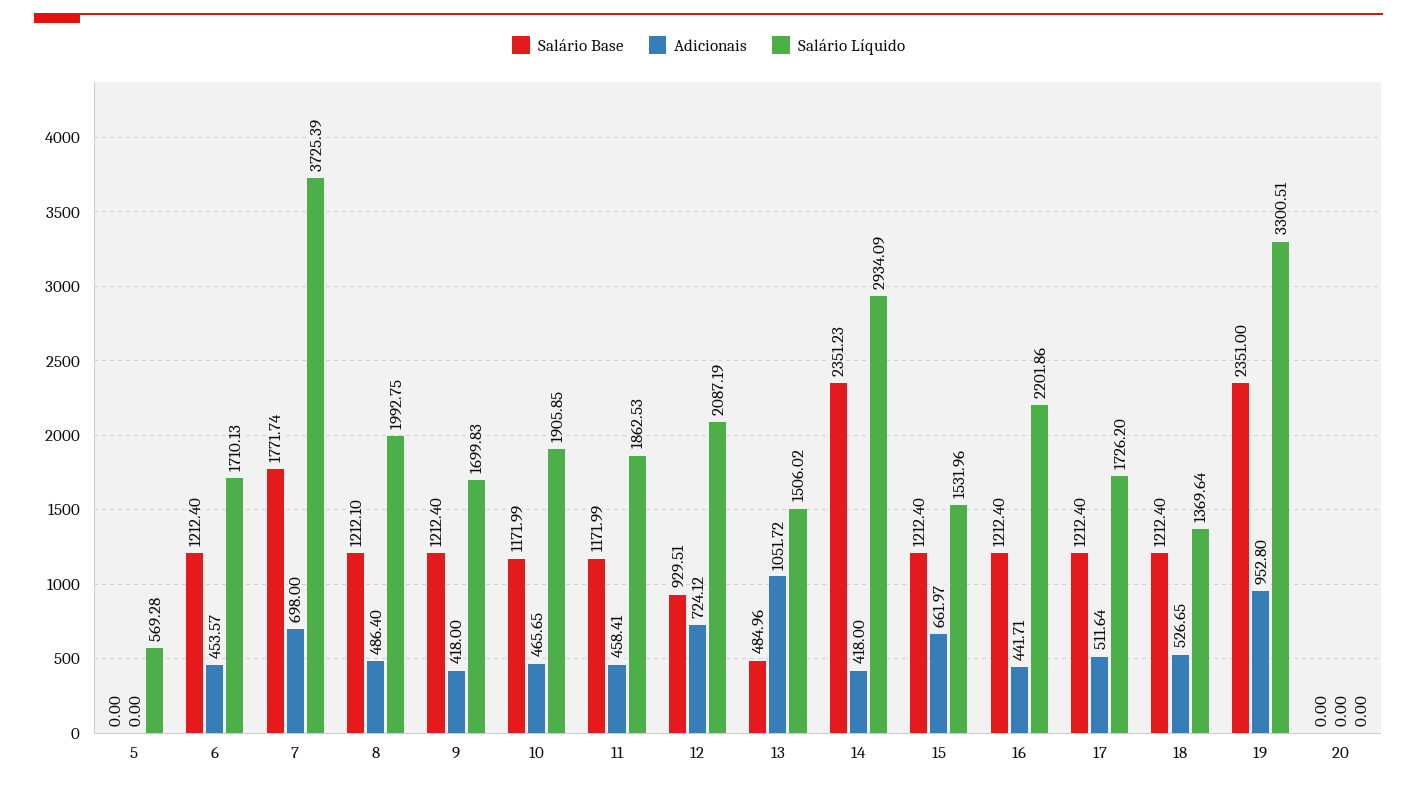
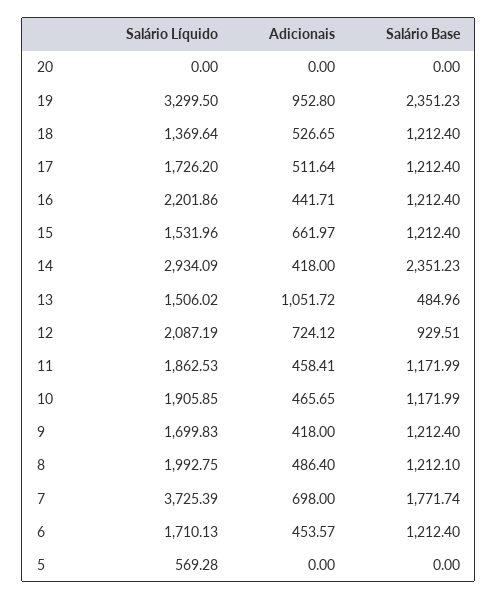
Salário Base, 19: 2351 -> 2351.23
Salário Líquido, 19: 3300.51 -> 3299.5

